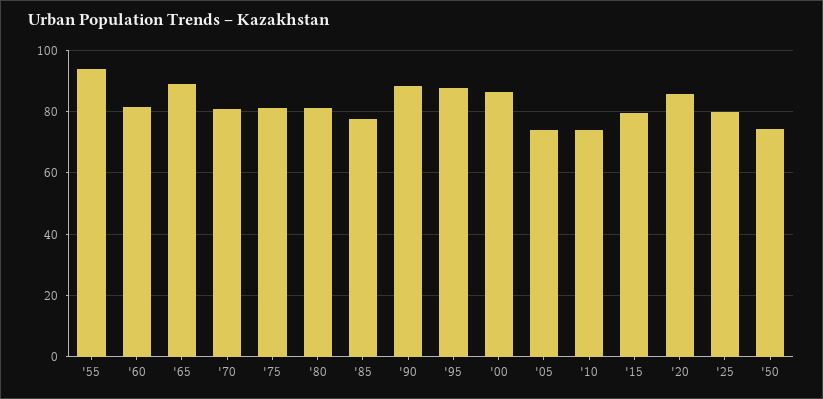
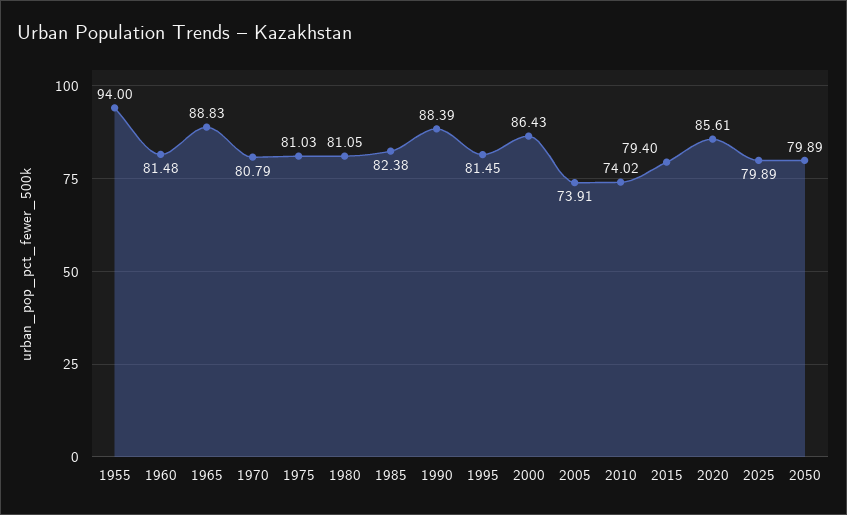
'85: 78 -> 82.38
'95: 88 -> 81.45
'50: 74 -> 79.89

